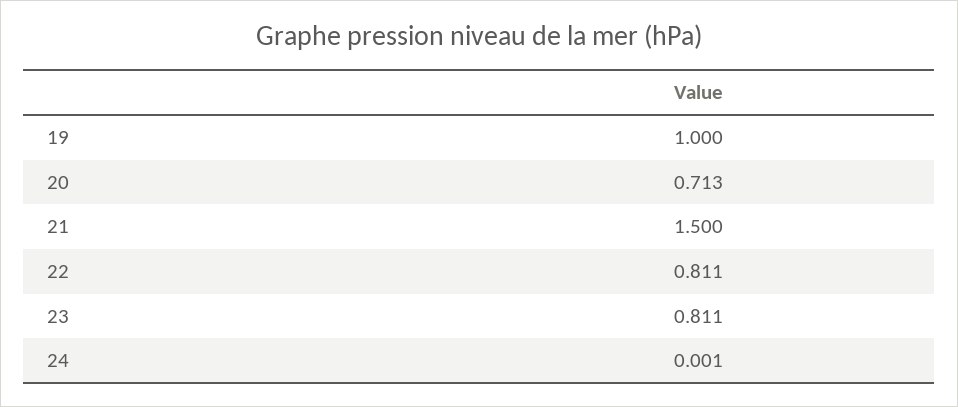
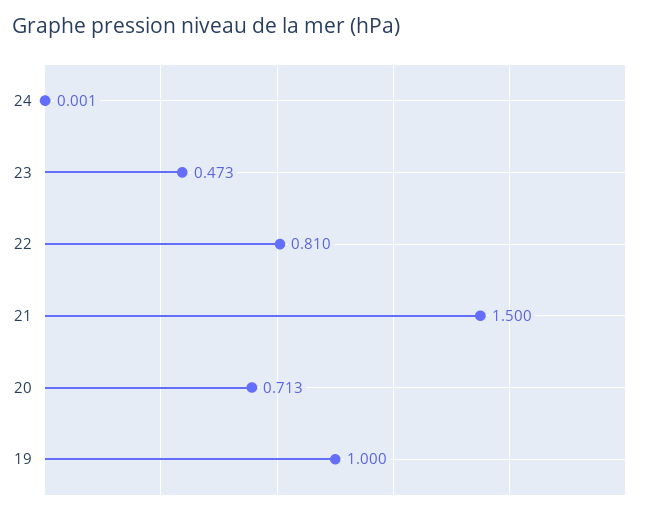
22: 0.811 -> 0.81
23: 0.811 -> 0.473

